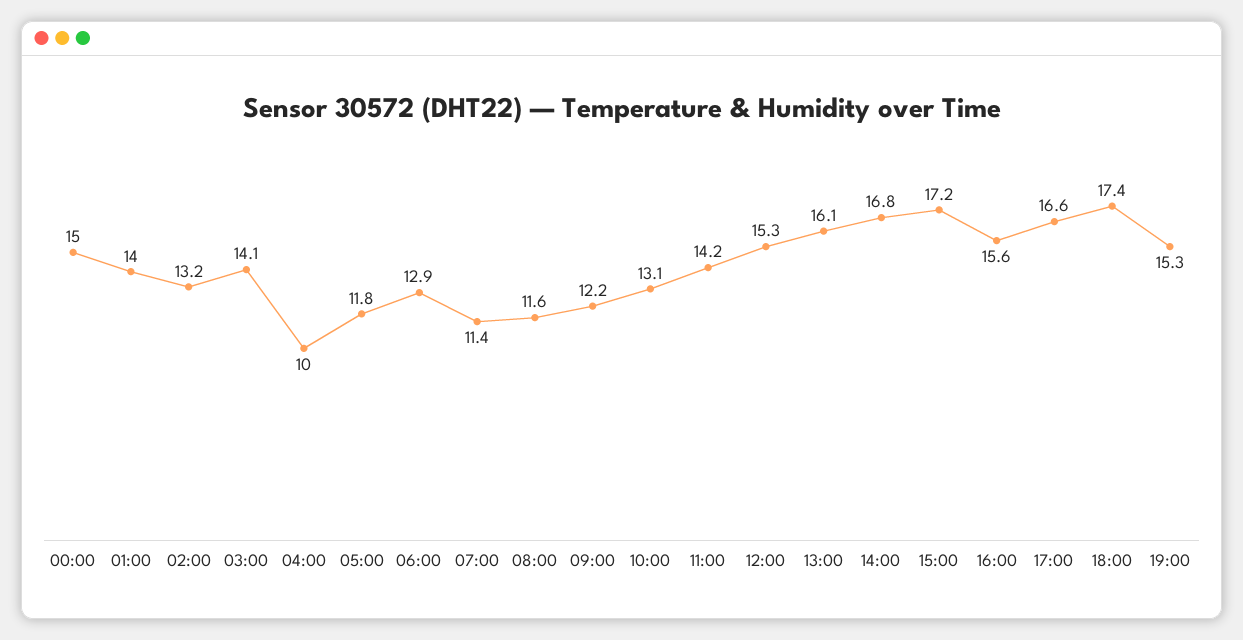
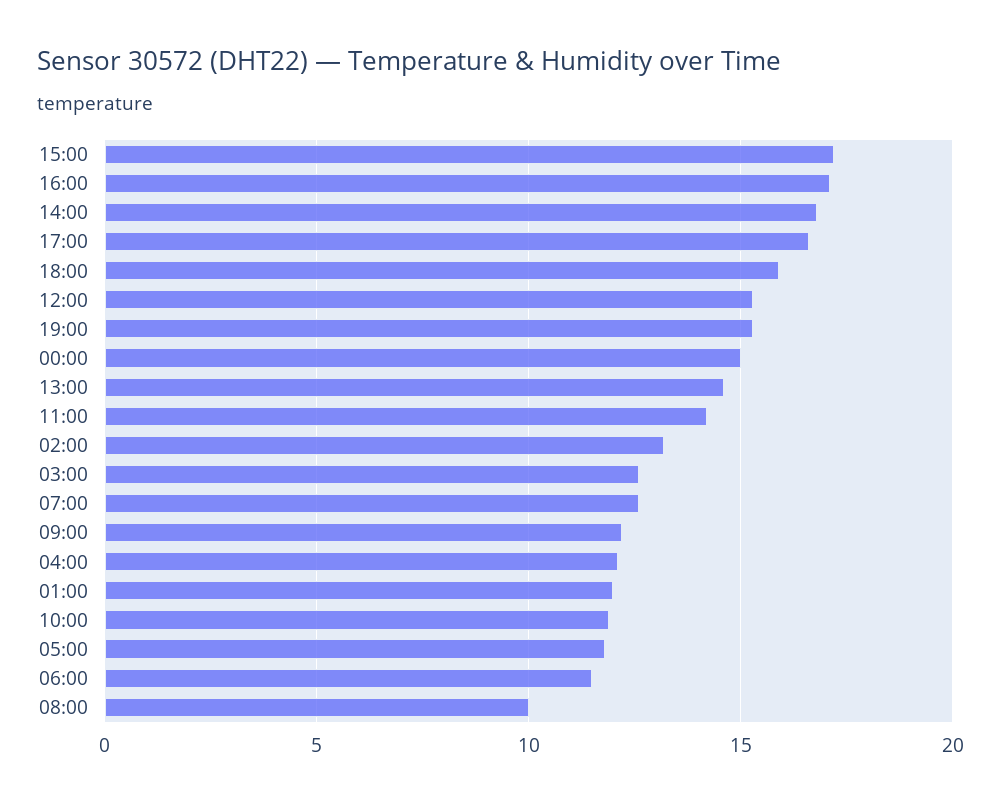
01:00: 14 -> 12
03:00: 14.1 -> 12.5
04:00: 10 -> 12
06:00: 12.9 -> 11.5
07:00: 11.4 -> 12.5
08:00: 11.6 -> 10
10:00: 13.1 -> 12
13:00: 16.1 -> 14.5
16:00: 15.6 -> 17
18:00: 17.4 -> 16

